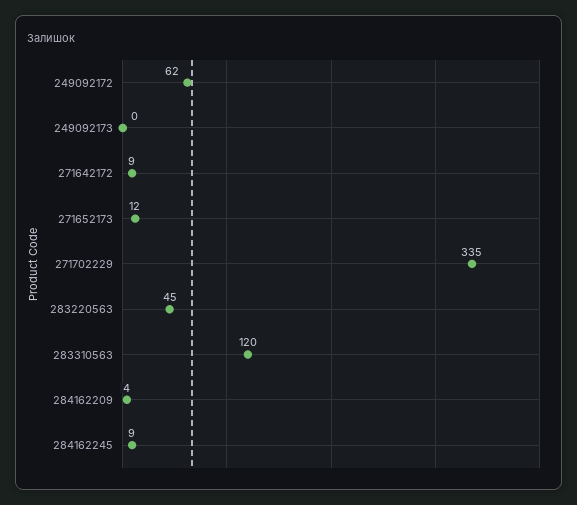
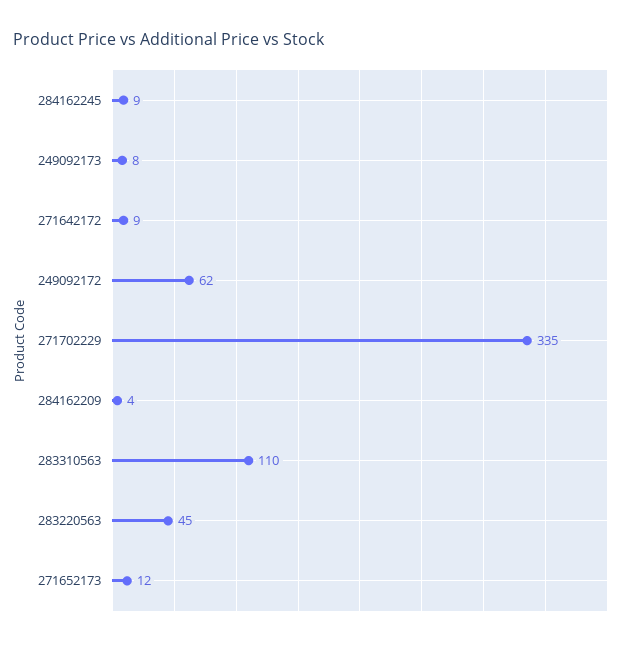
249092173: 0 -> 8
283310563: 120 -> 110

